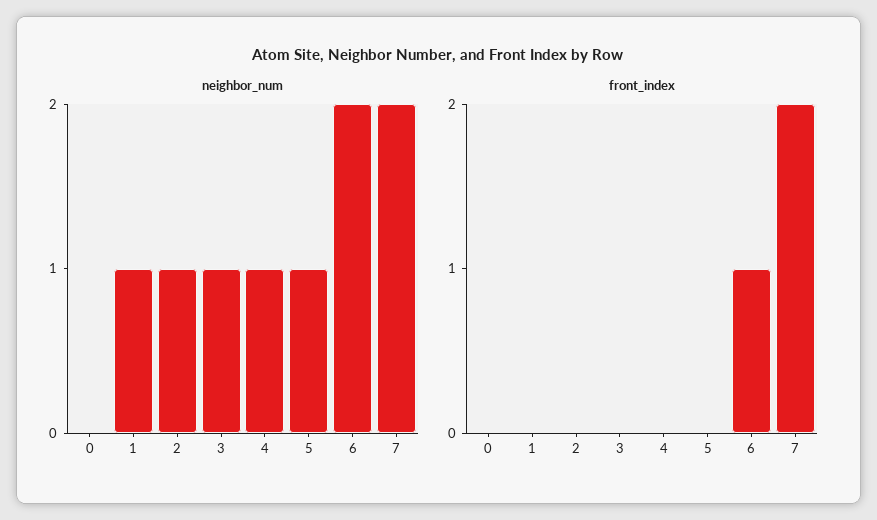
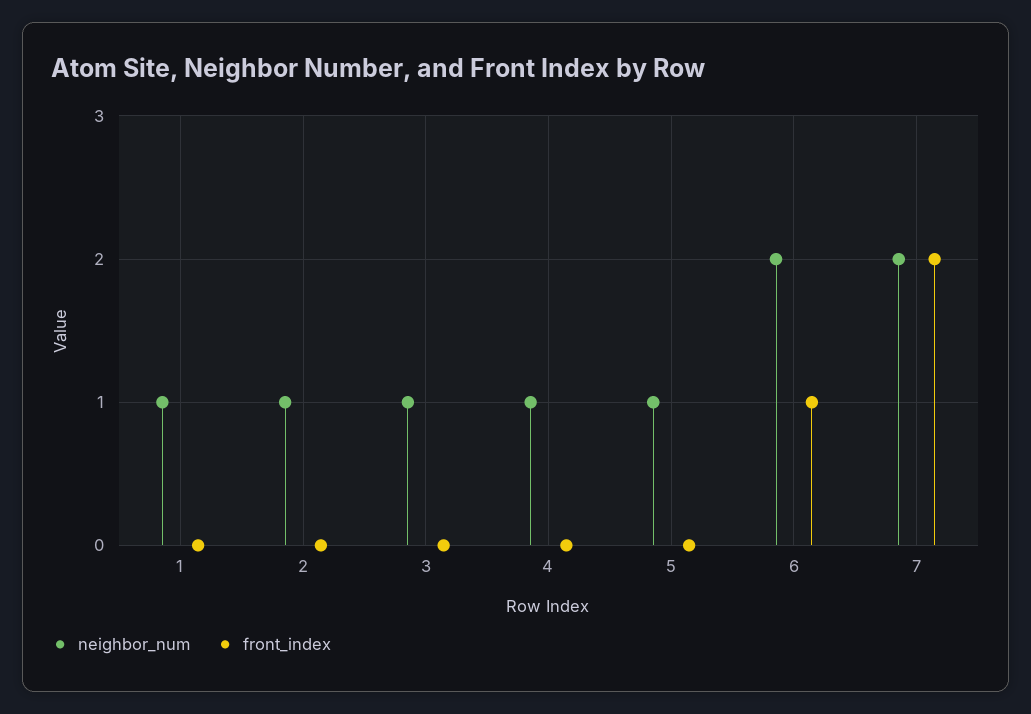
neighbor_num, 0: 0 -> none
front_index, 0: 0 -> none

